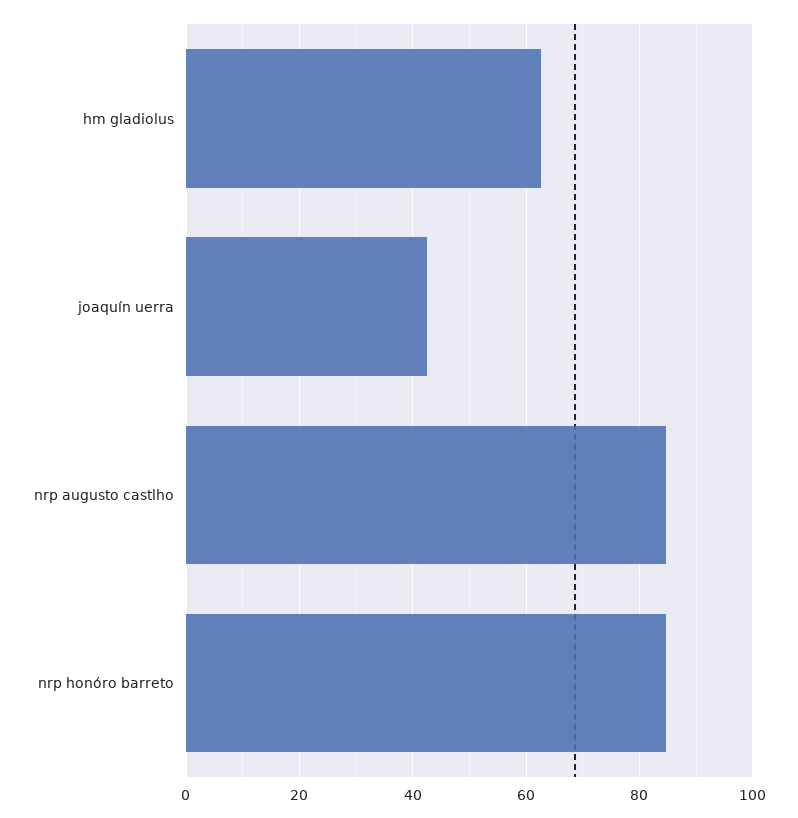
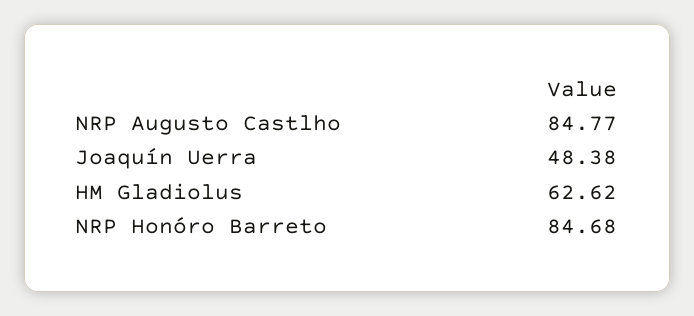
joaquín uerra: 42 -> 48.38

